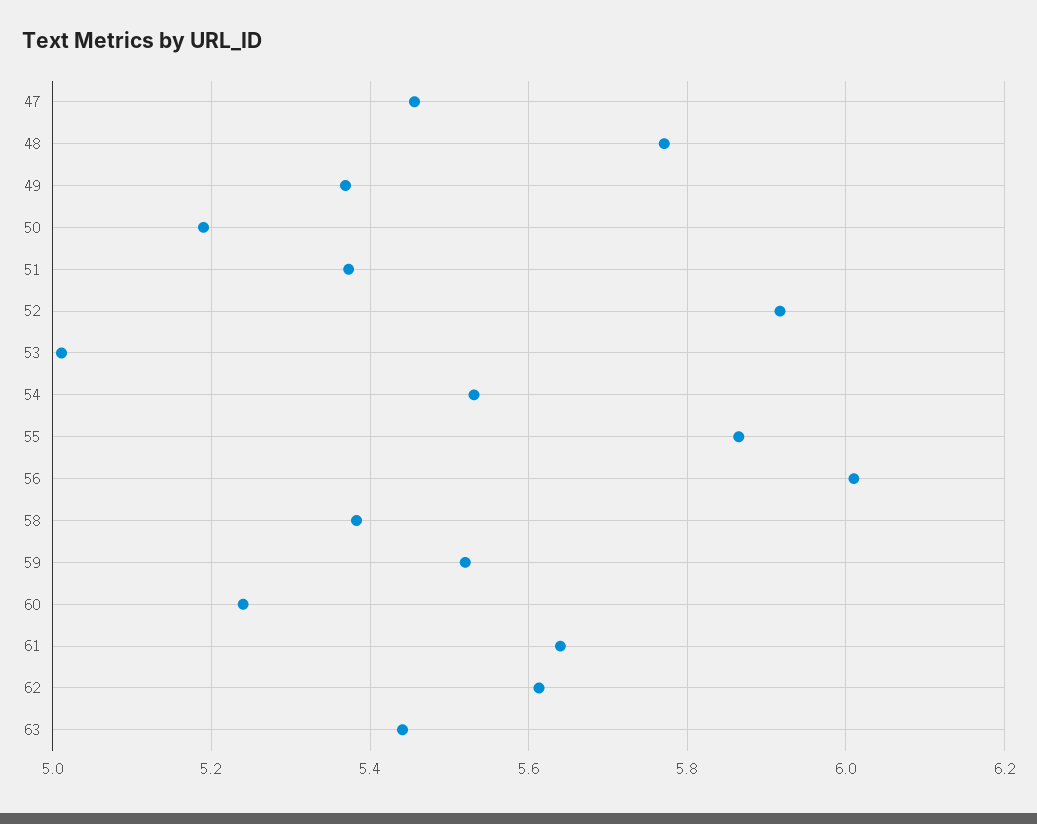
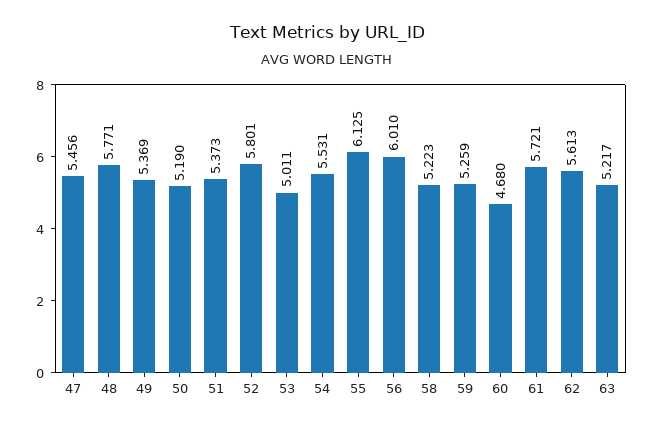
52: 5.92 -> 5.801
55: 5.86 -> 6.125
58: 5.38 -> 5.223
59: 5.52 -> 5.259
60: 5.24 -> 4.68
61: 5.64 -> 5.721
63: 5.44 -> 5.217

